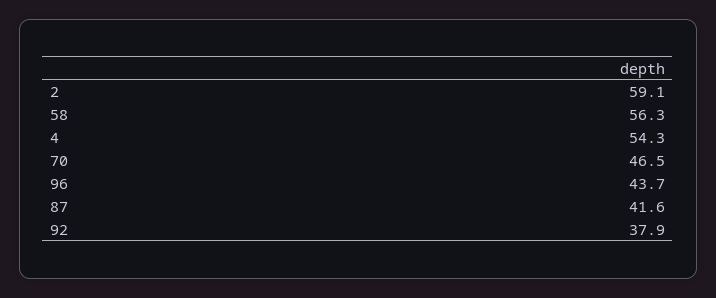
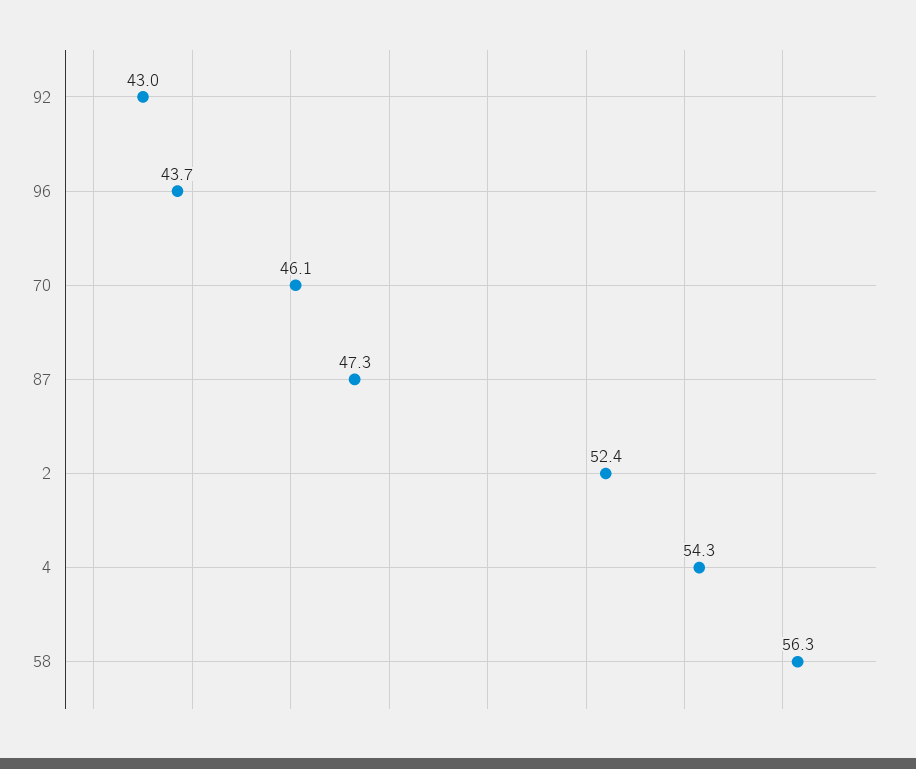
2: 59.1 -> 52.4
70: 46.5 -> 46.1
87: 41.6 -> 47.3
92: 37.9 -> 43

